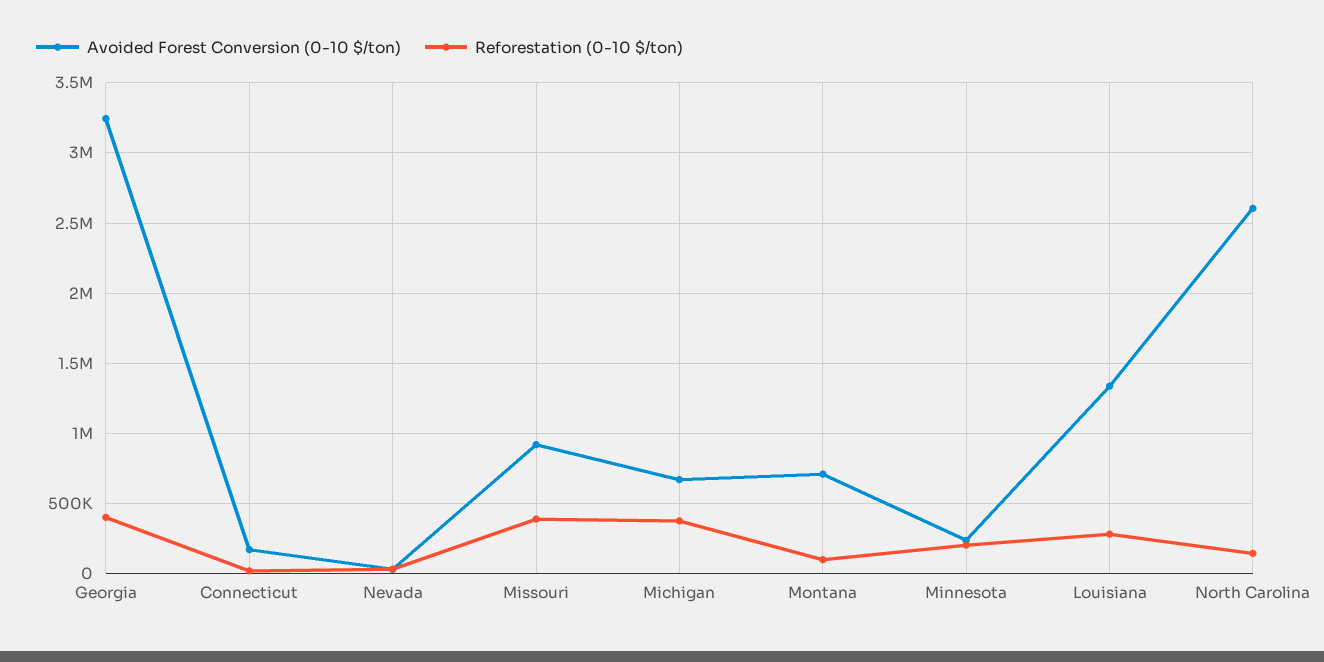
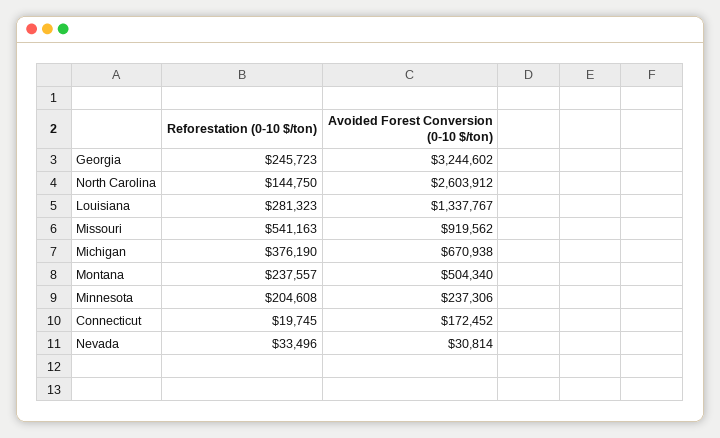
Reforestation (0-10 $/ton), Georgia: 400000 -> 245723
Reforestation (0-10 $/ton), Missouri: 400000 -> 541163
Avoided Forest Conversion (0-10 $/ton), Montana: 700000 -> 504340
Reforestation (0-10 $/ton), Montana: 100000 -> 237557

